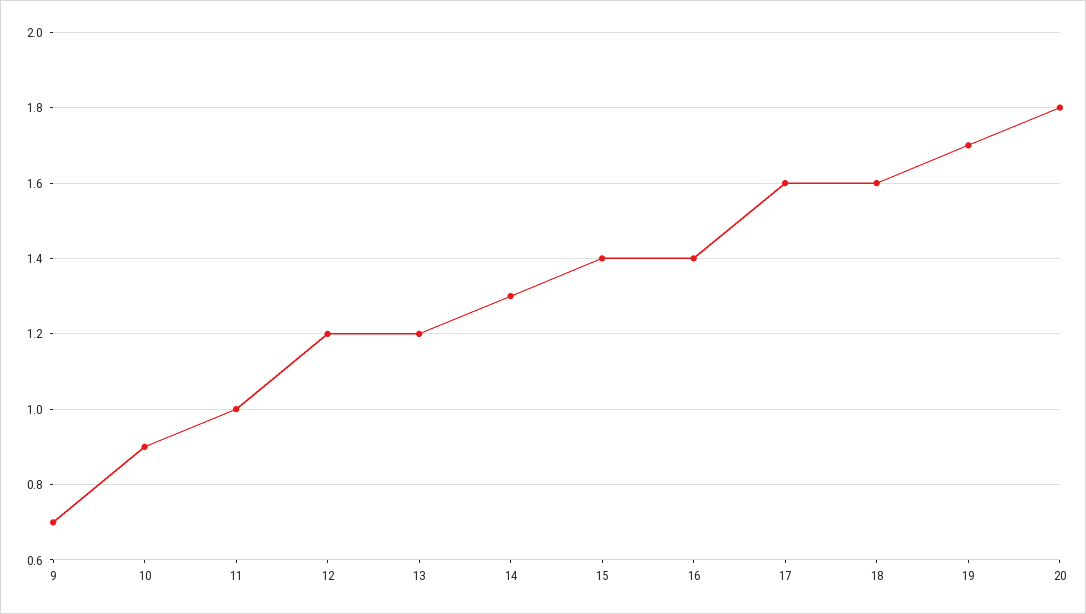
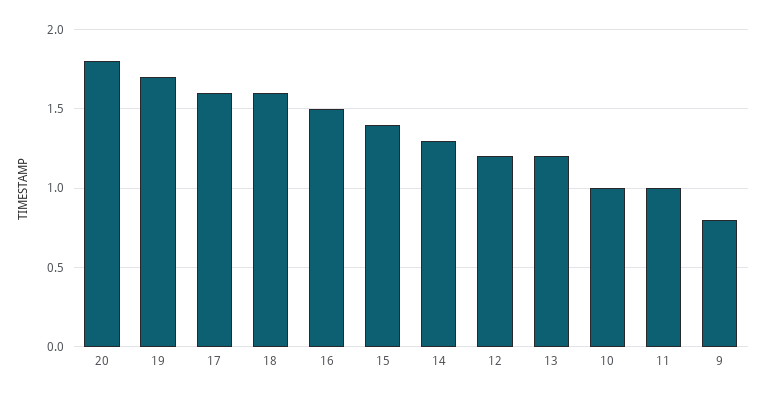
9: 0.7 -> 0.8
10: 0.9 -> 1
16: 1.4 -> 1.5

